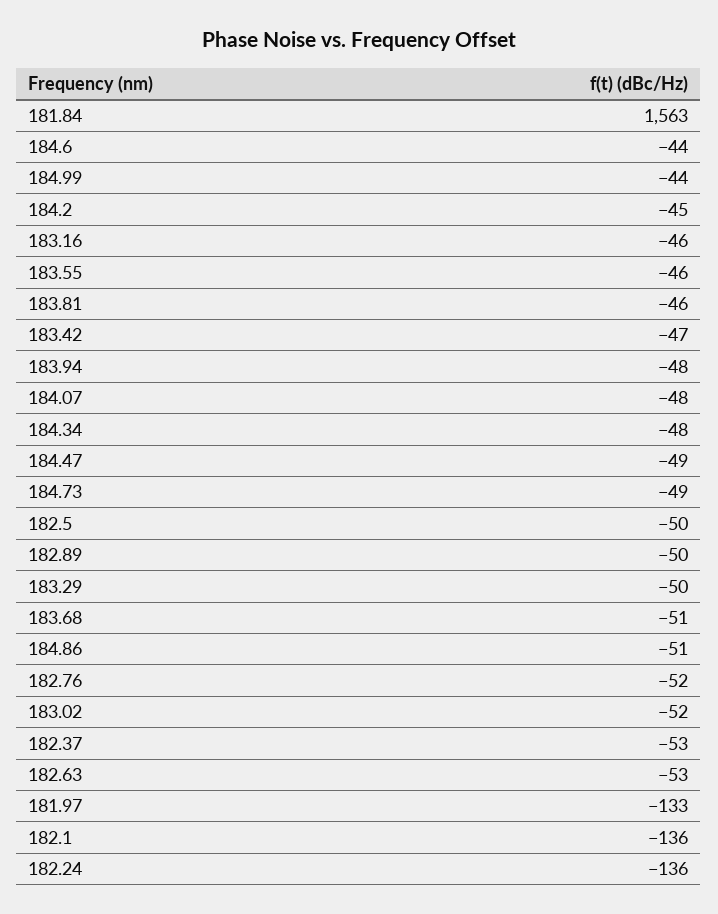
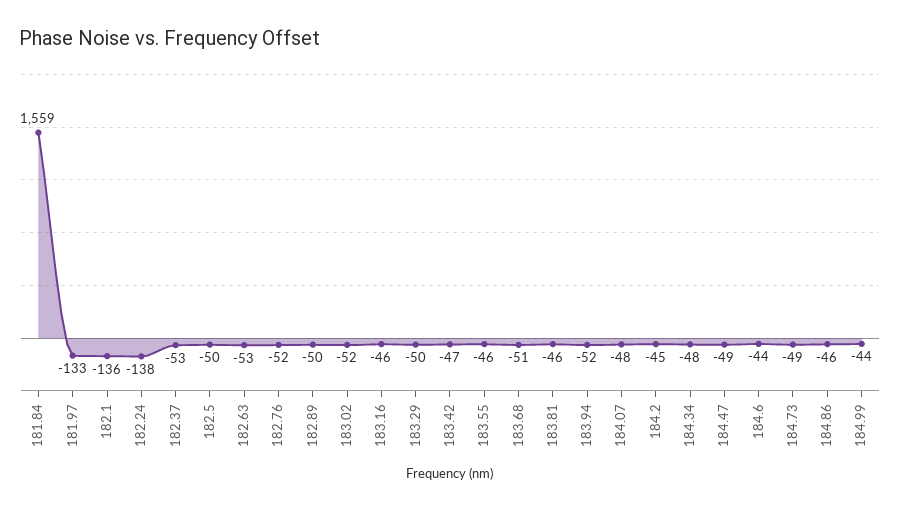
181.84: 1563 -> 1559
183.94: -48 -> -52
184.86: -51 -> -46
182.24: -136 -> -138

